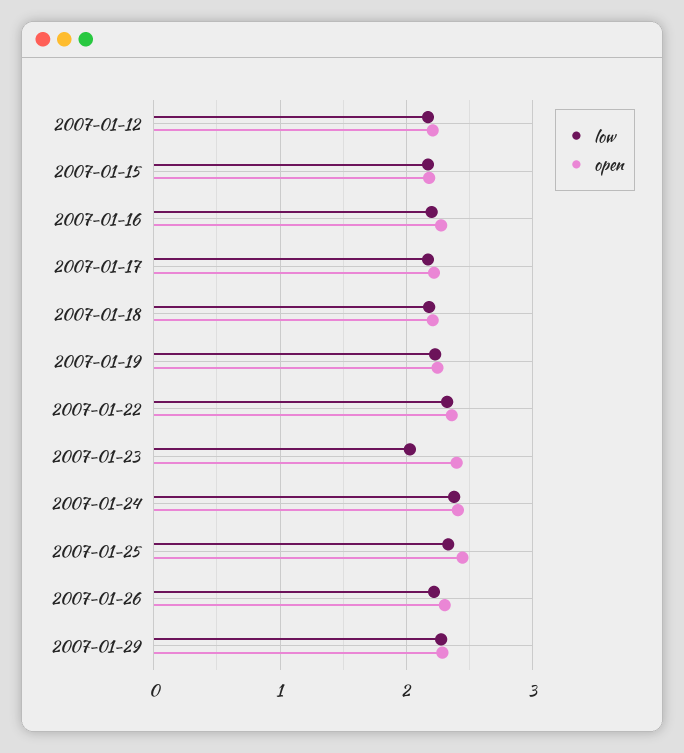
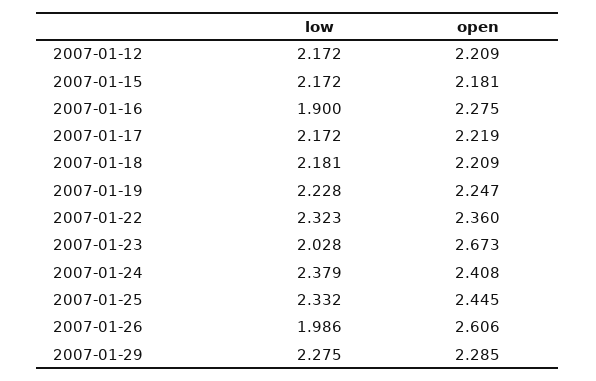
low, 2007-01-16: 2.2 -> 1.9
open, 2007-01-23: 2.4 -> 2.673
low, 2007-01-26: 2.2 -> 1.986
open, 2007-01-26: 2.3 -> 2.606

